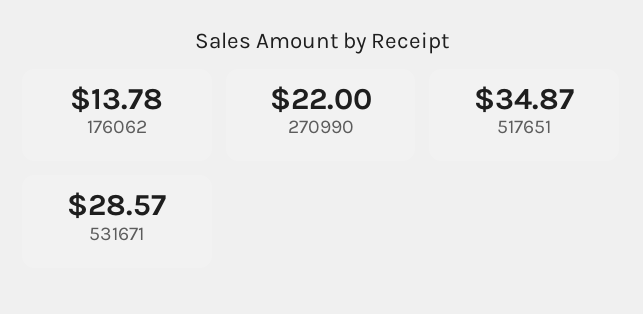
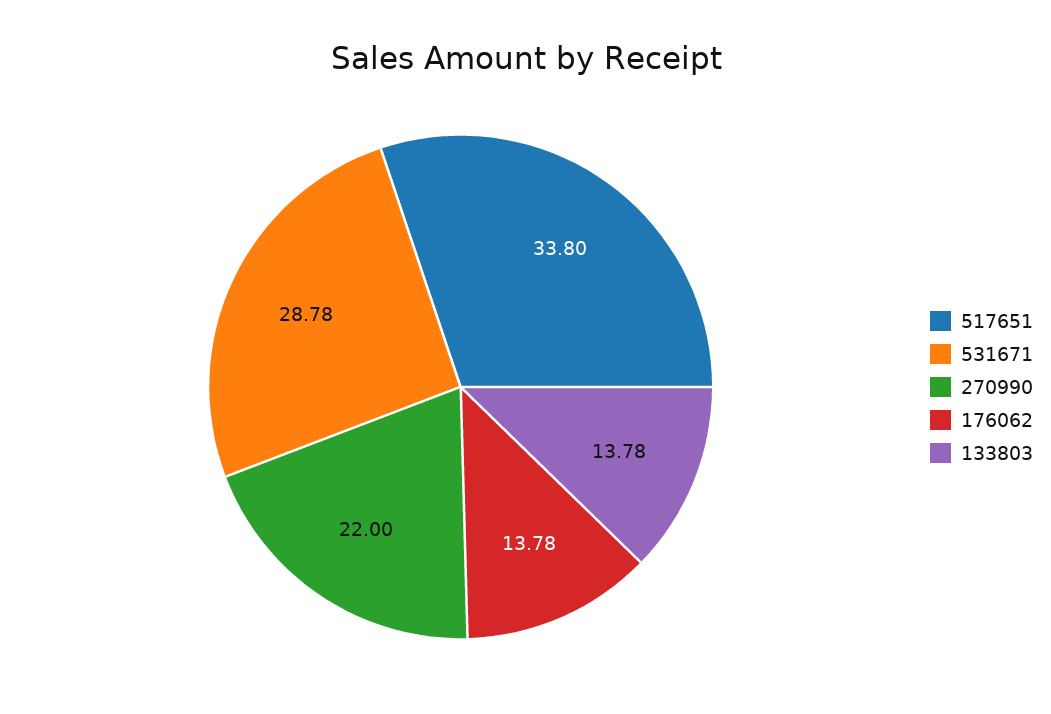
517651: 34.87 -> 33.8
531671: 28.57 -> 28.78
133803: none -> 13.78

